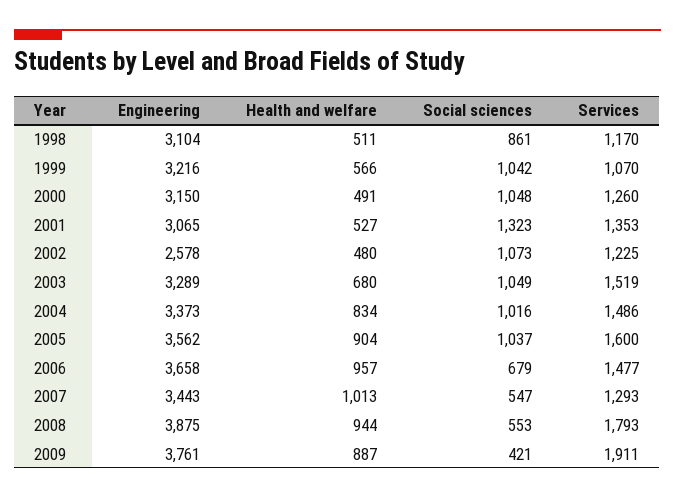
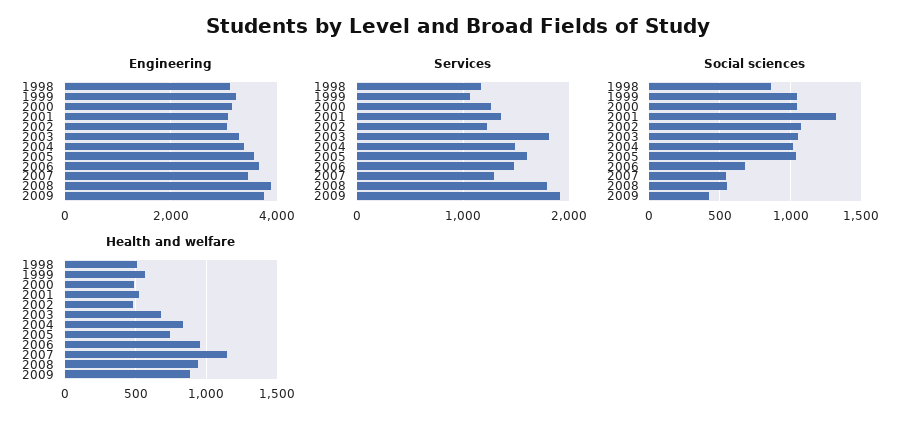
Engineering, 2002: 2578 -> 3000
Services, 2003: 1519 -> 1800
Health and welfare, 2005: 904 -> 750
Health and welfare, 2007: 1013 -> 1150

